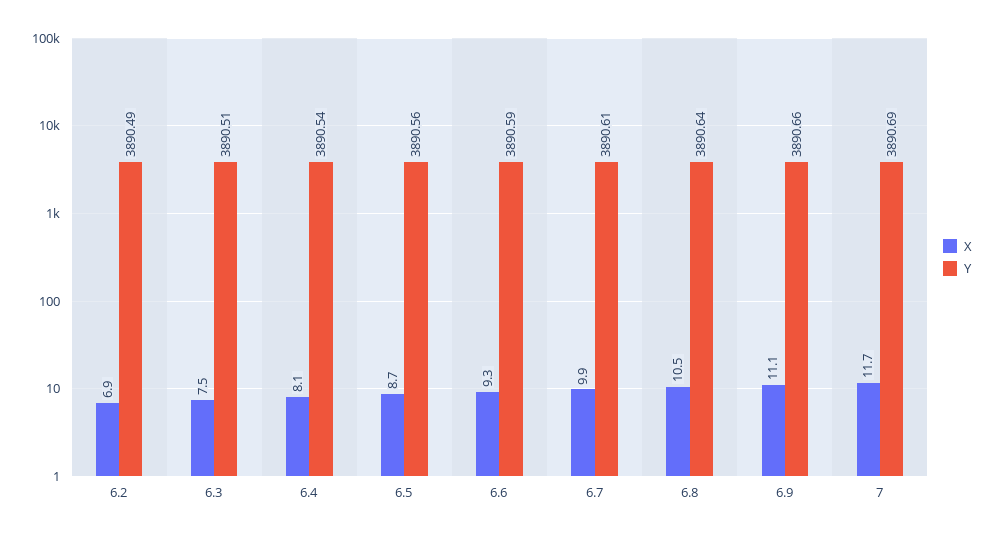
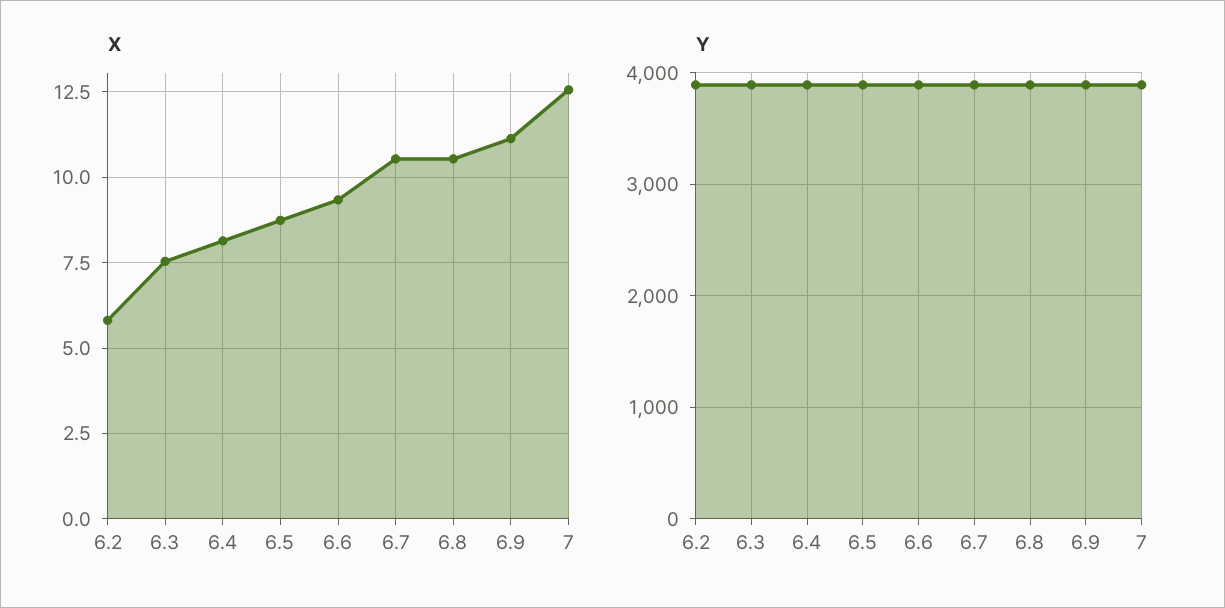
X, 6.2: 6.9 -> 5.75
X, 6.7: 9.9 -> 10.5
X, 7: 11.7 -> 12.5

